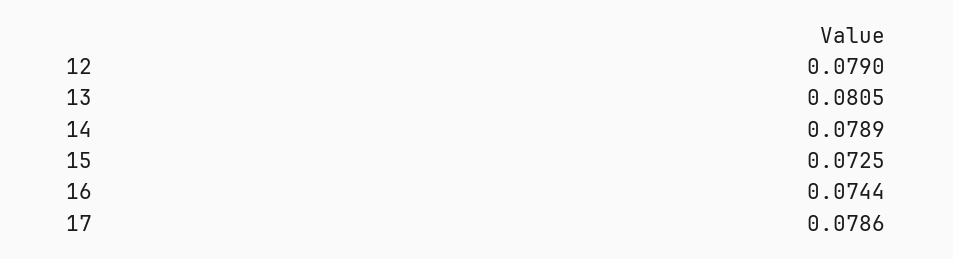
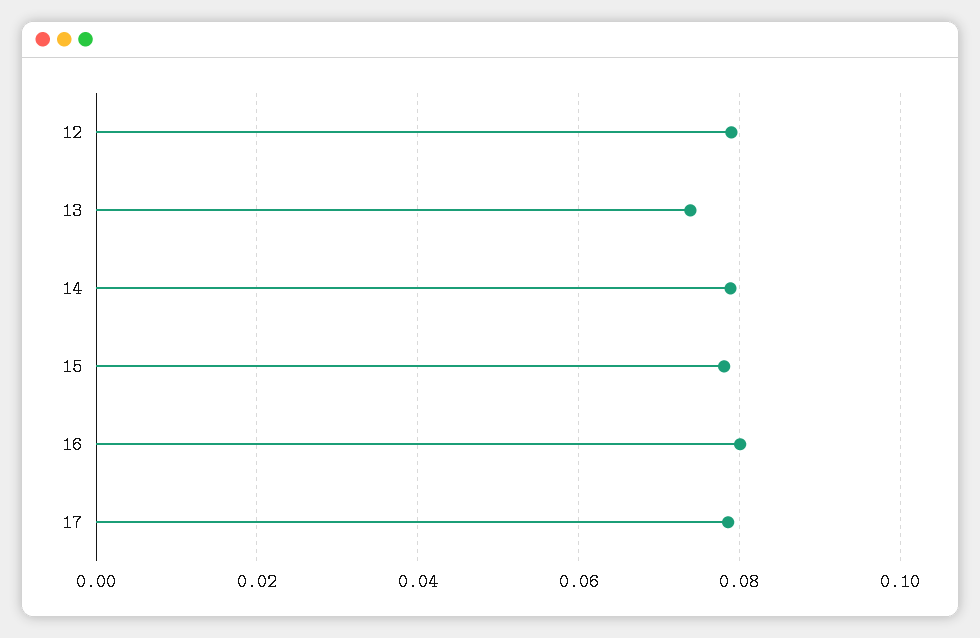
13: 0.0805 -> 0.074
15: 0.0725 -> 0.078
16: 0.0744 -> 0.08

